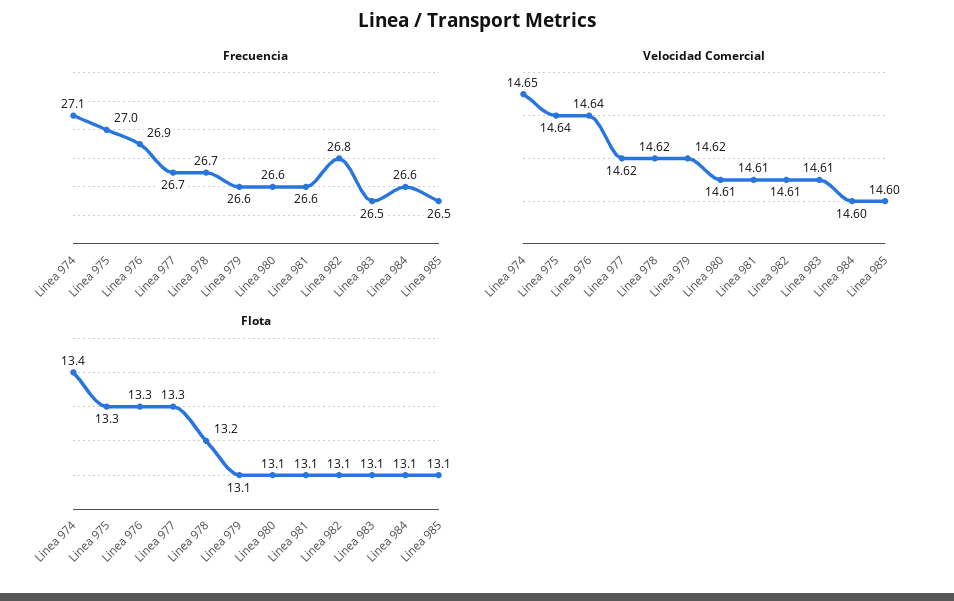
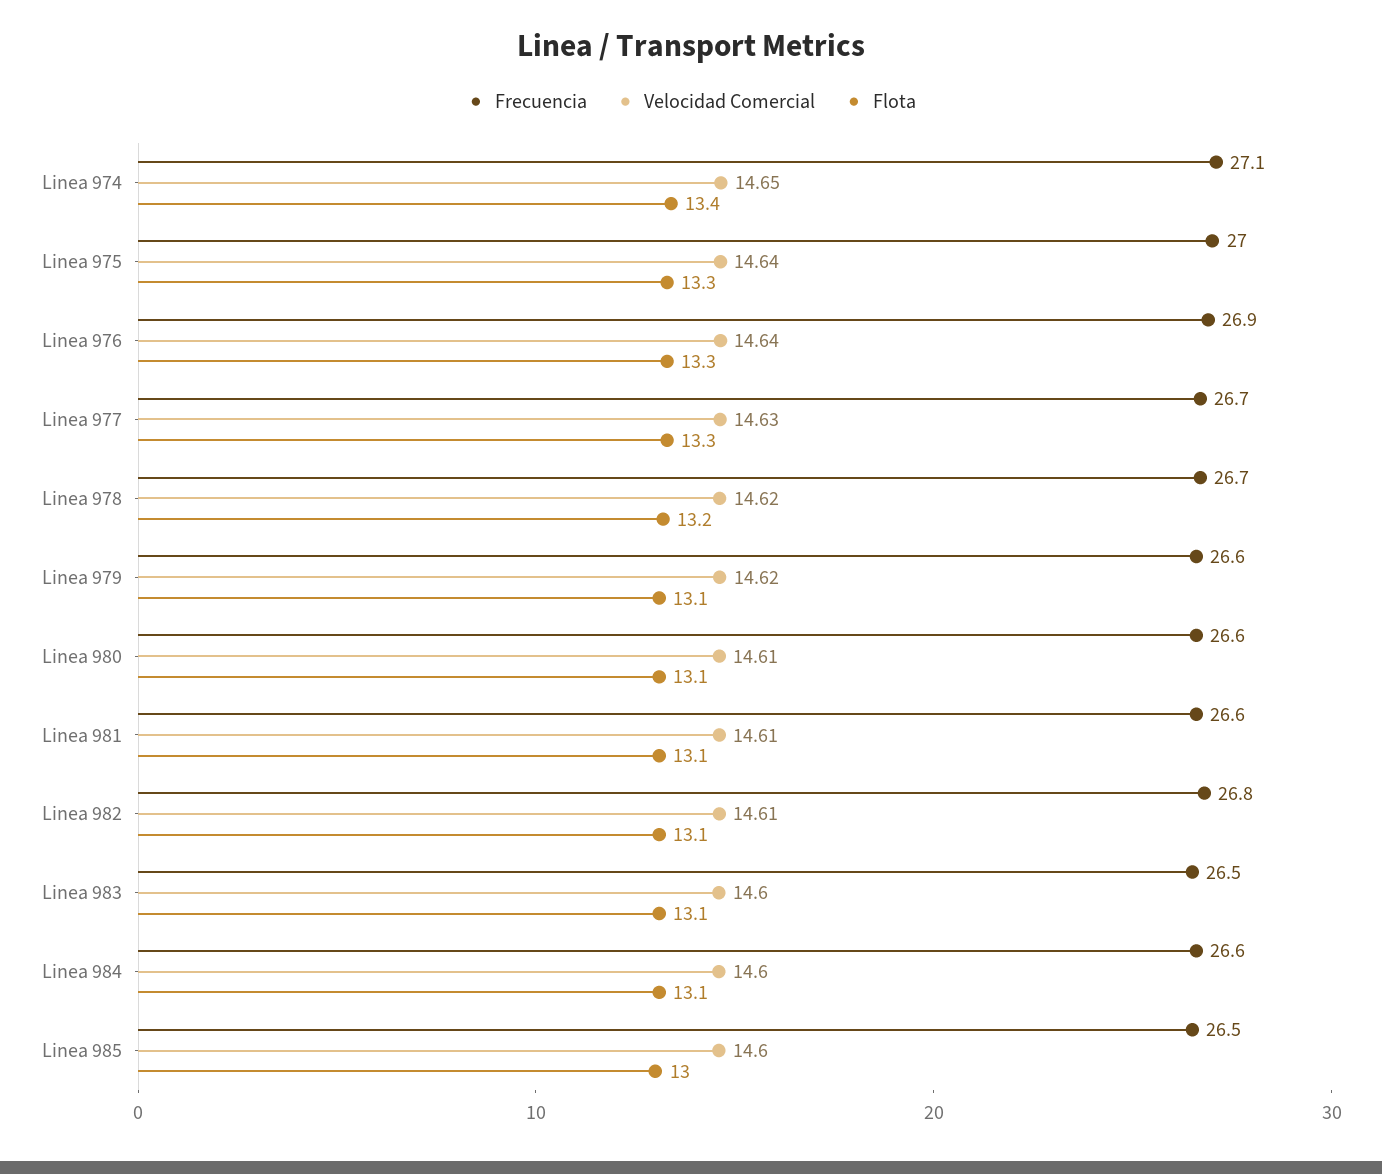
Velocidad Comercial, Linea 977: 14.62 -> 14.63
Velocidad Comercial, Linea 983: 14.61 -> 14.6
Flota, Linea 985: 13.1 -> 13

